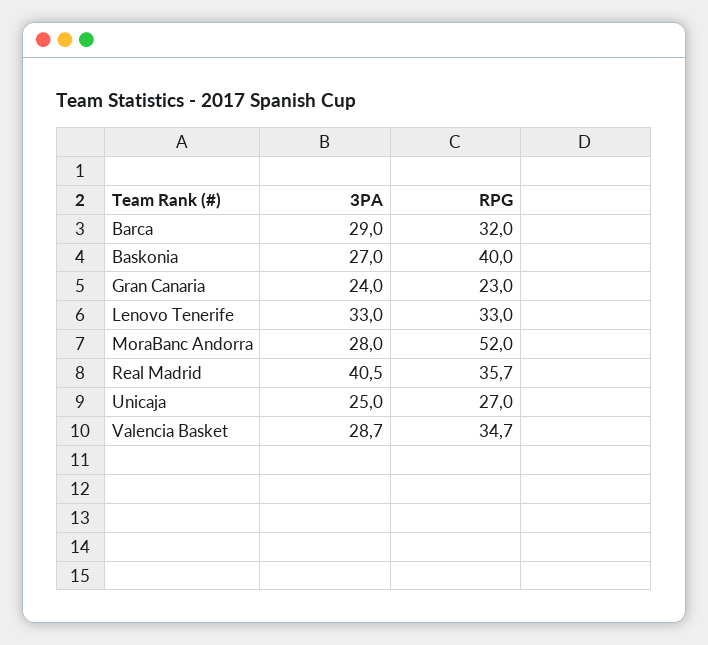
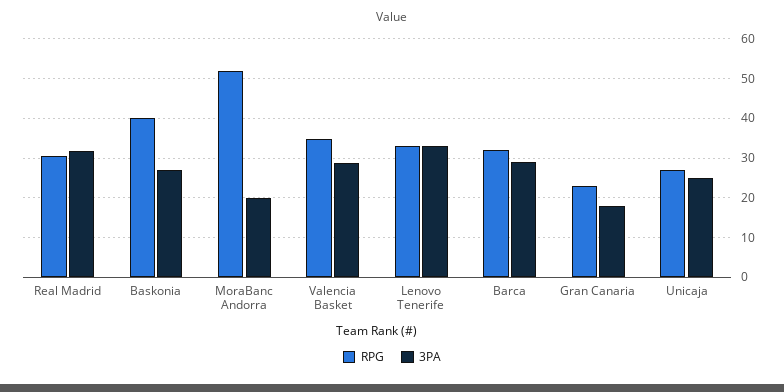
3PA, Gran Canaria: 24 -> 18
3PA, MoraBanc Andorra: 28 -> 20
3PA, Real Madrid: 40.5 -> 32
RPG, Real Madrid: 35.7 -> 30

